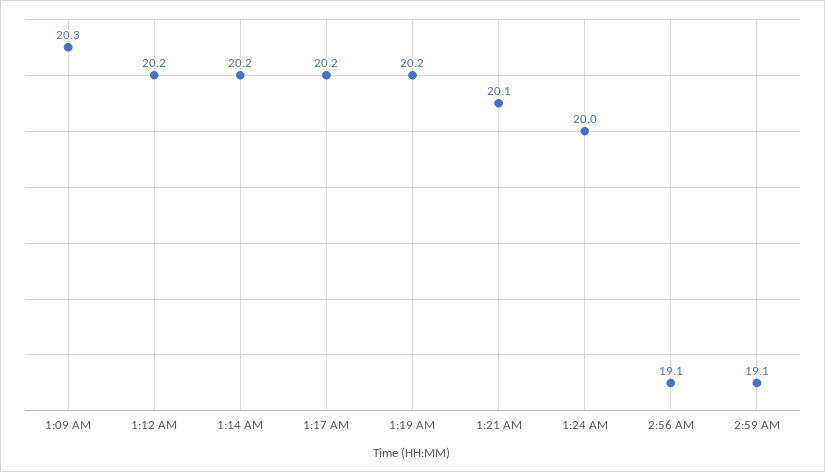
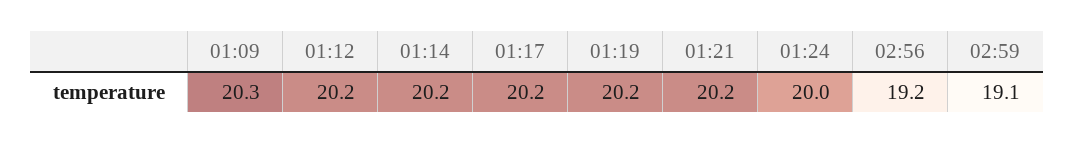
1:21 AM: 20.1 -> 20.2
2:56 AM: 19.1 -> 19.2

